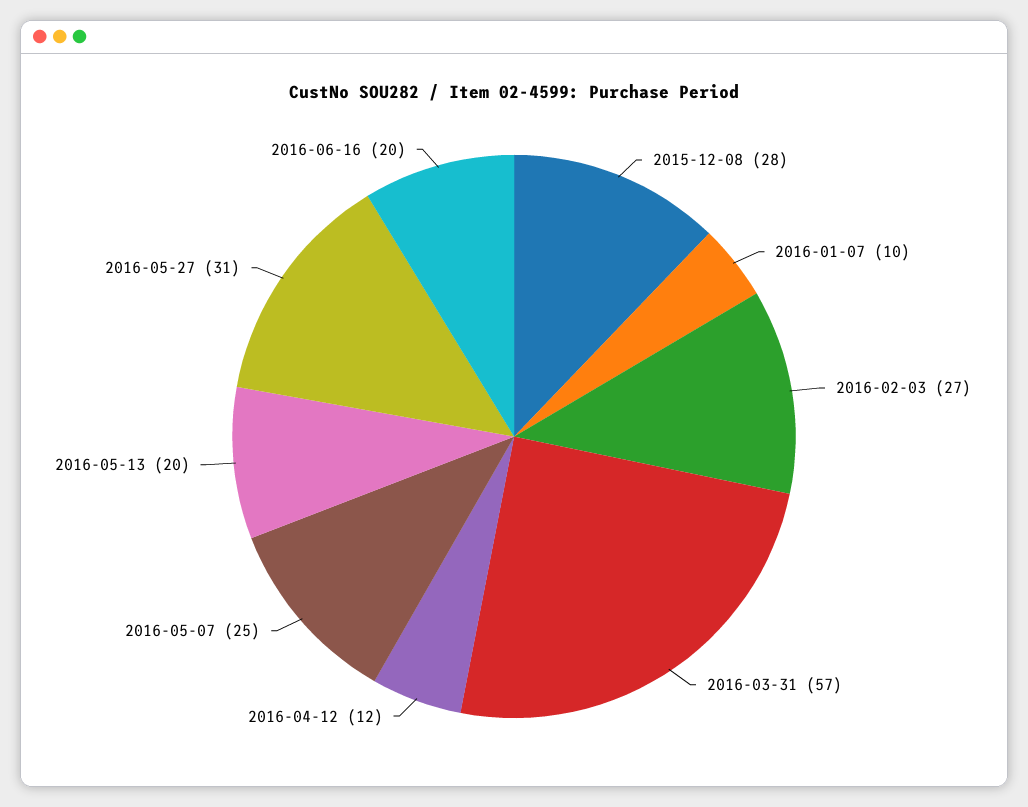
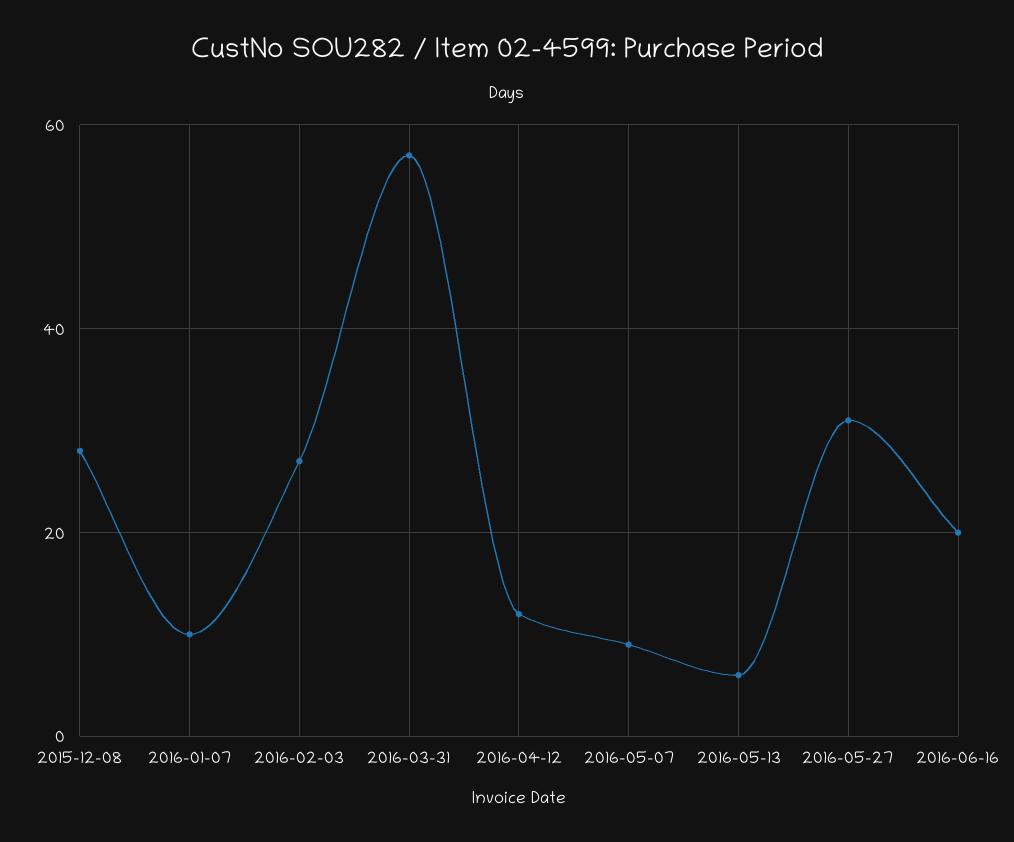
2016-05-07: 25 -> 10
2016-05-13: 20 -> 5

